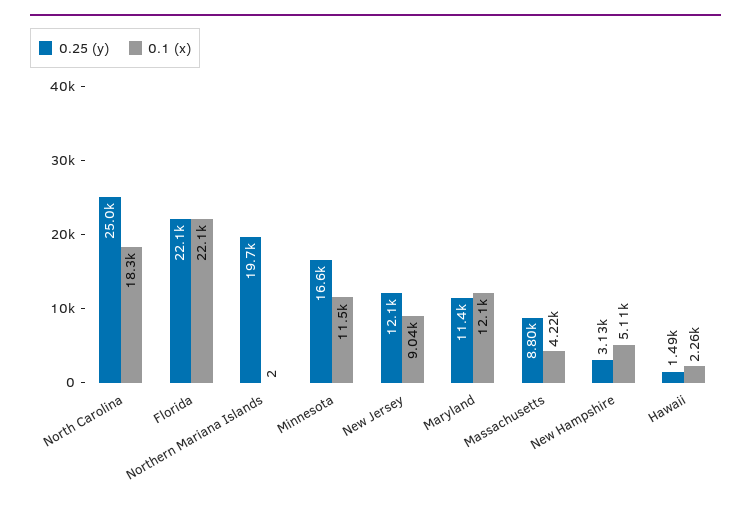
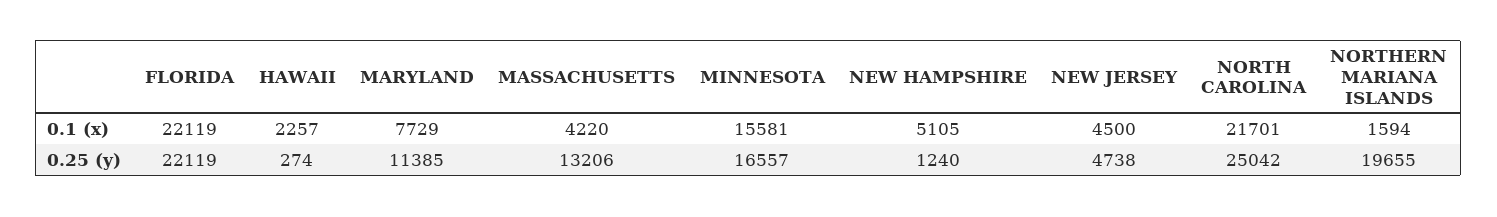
0.1 (x), North Carolina: 18300 -> 21701
0.1 (x), Northern Mariana Islands: 2 -> 1594
0.1 (x), Minnesota: 11500 -> 15581
0.25 (y), New Jersey: 12100 -> 4738
0.1 (x), New Jersey: 9040 -> 4500
0.1 (x), Maryland: 12100 -> 7729
0.25 (y), Massachusetts: 8800 -> 13206
0.25 (y), New Hampshire: 3130 -> 1240
0.25 (y), Hawaii: 1490 -> 274

